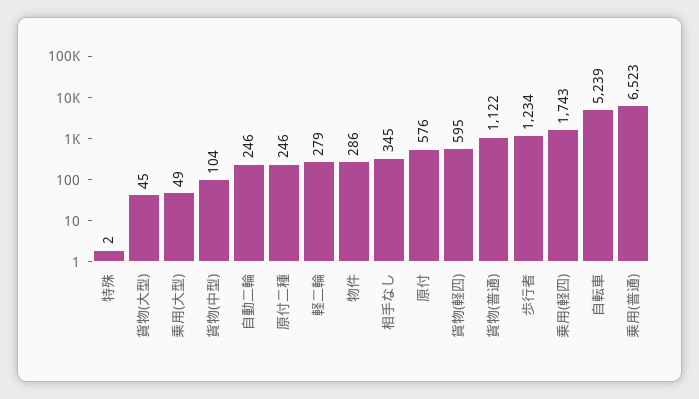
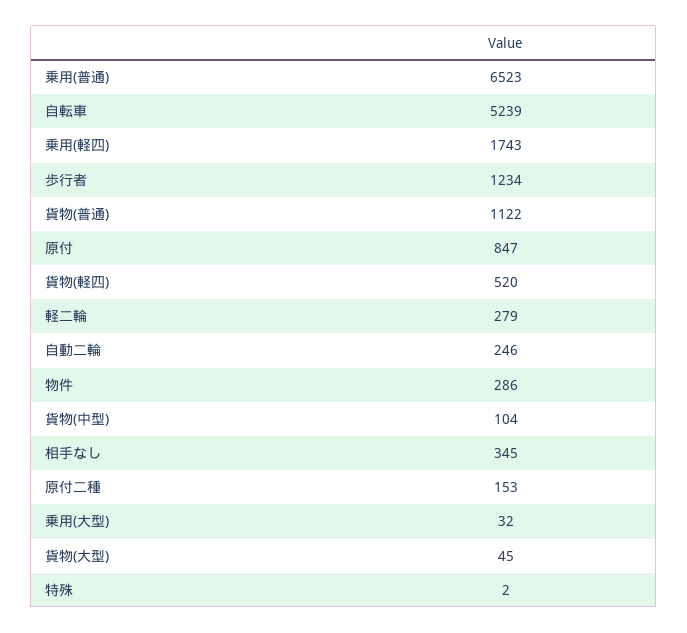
乗用(大型): 49 -> 32
原付二種: 246 -> 153
原付: 576 -> 847
貨物(軽四): 595 -> 520

